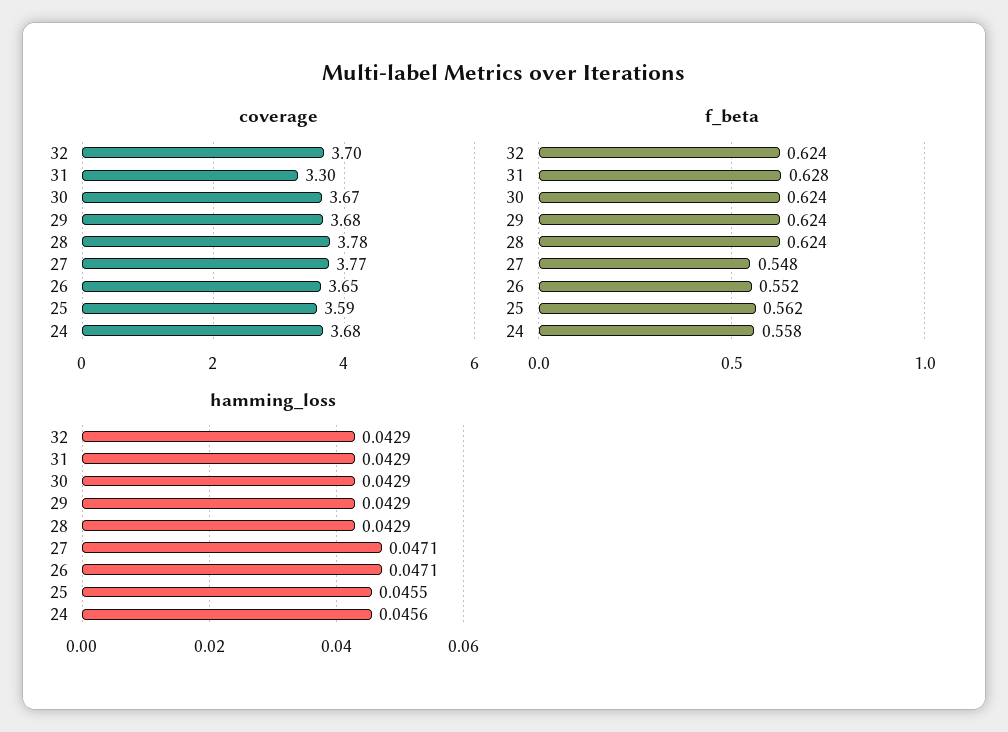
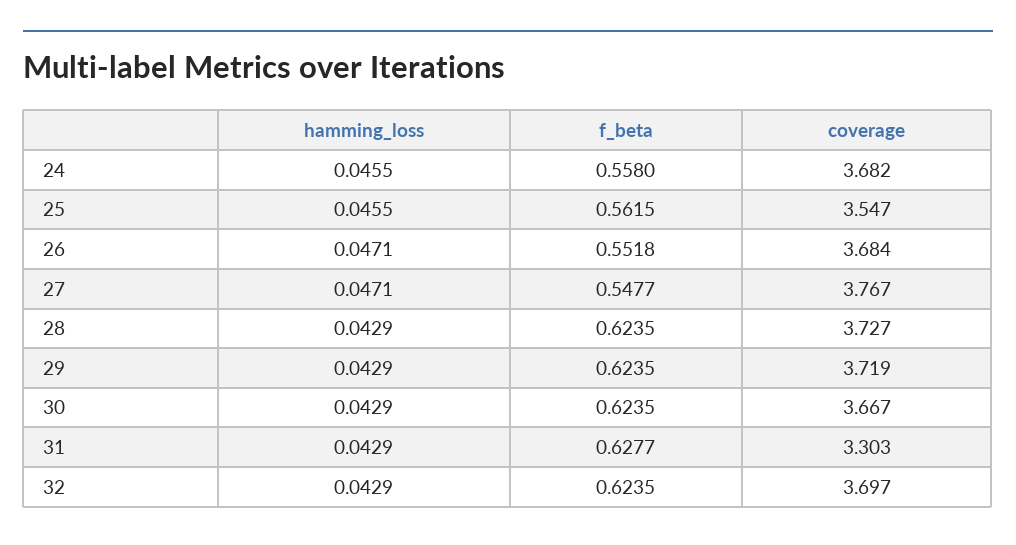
coverage, 29: 3.68 -> 3.719
coverage, 28: 3.78 -> 3.727
coverage, 26: 3.65 -> 3.684
coverage, 25: 3.59 -> 3.547
hamming_loss, 24: 0.0456 -> 0.0455

